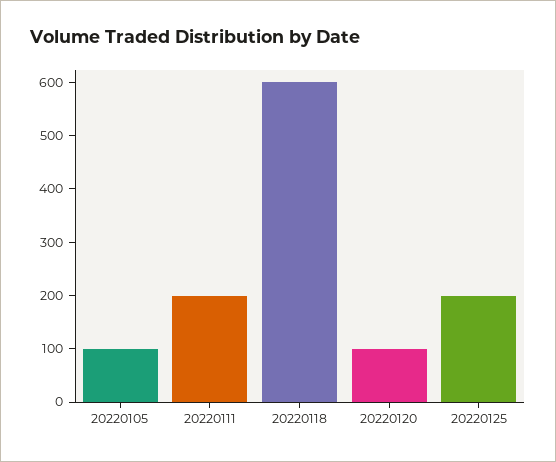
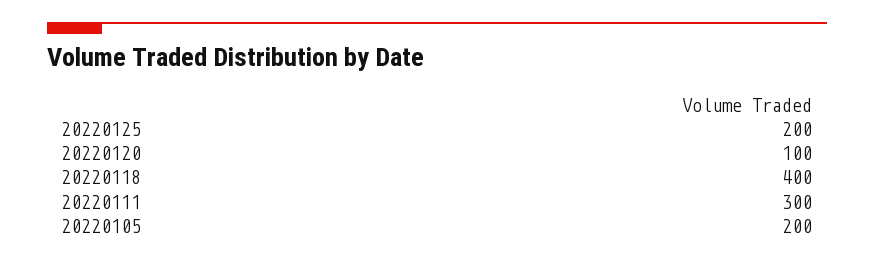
20220105: 100 -> 200
20220111: 200 -> 300
20220118: 600 -> 400

